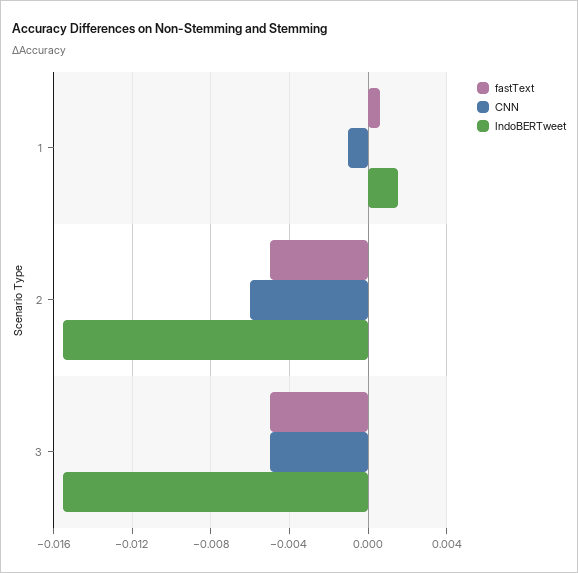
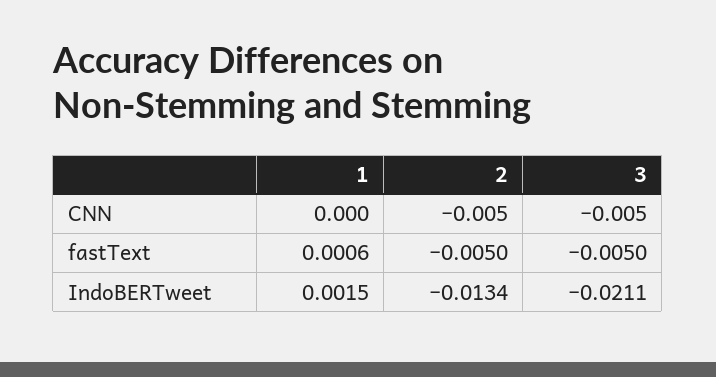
CNN, 1: -0.001 -> 0
CNN, 2: -0.006 -> -0.005
IndoBERTweet, 2: -0.0155 -> -0.0134
IndoBERTweet, 3: -0.0155 -> -0.0211

